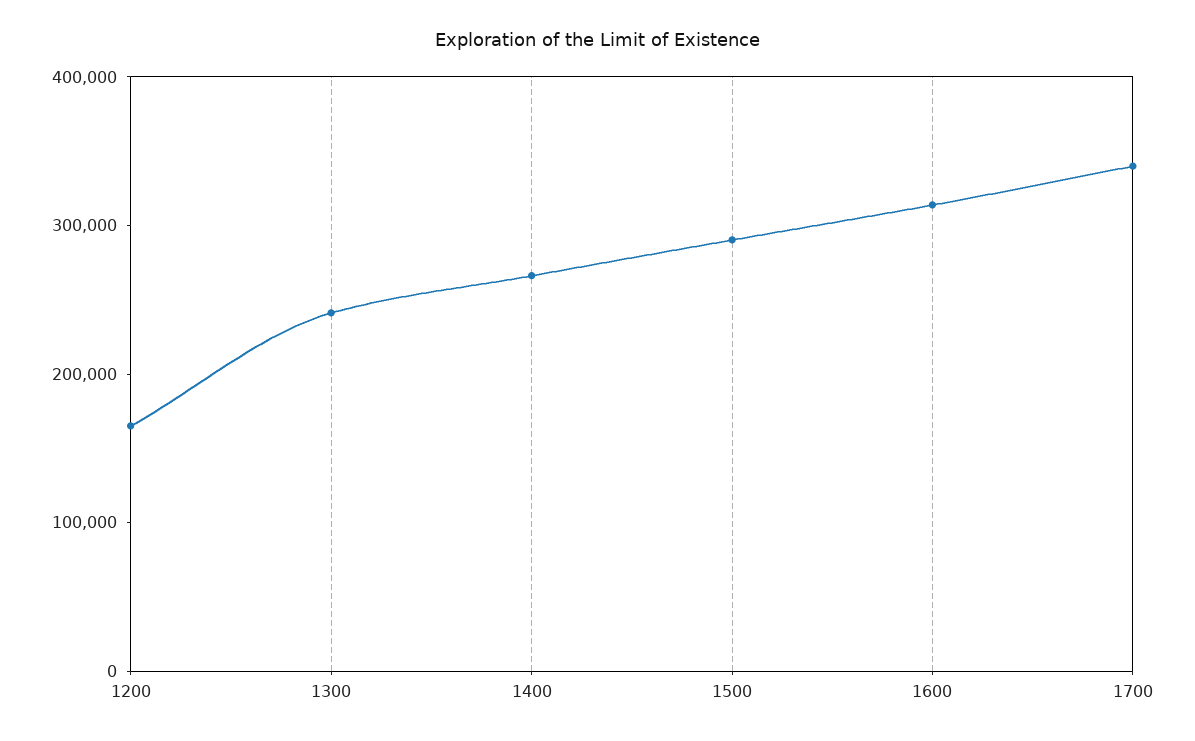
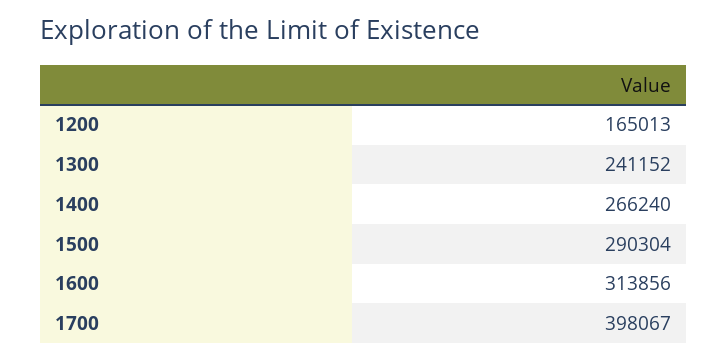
1700: 340000 -> 398067

